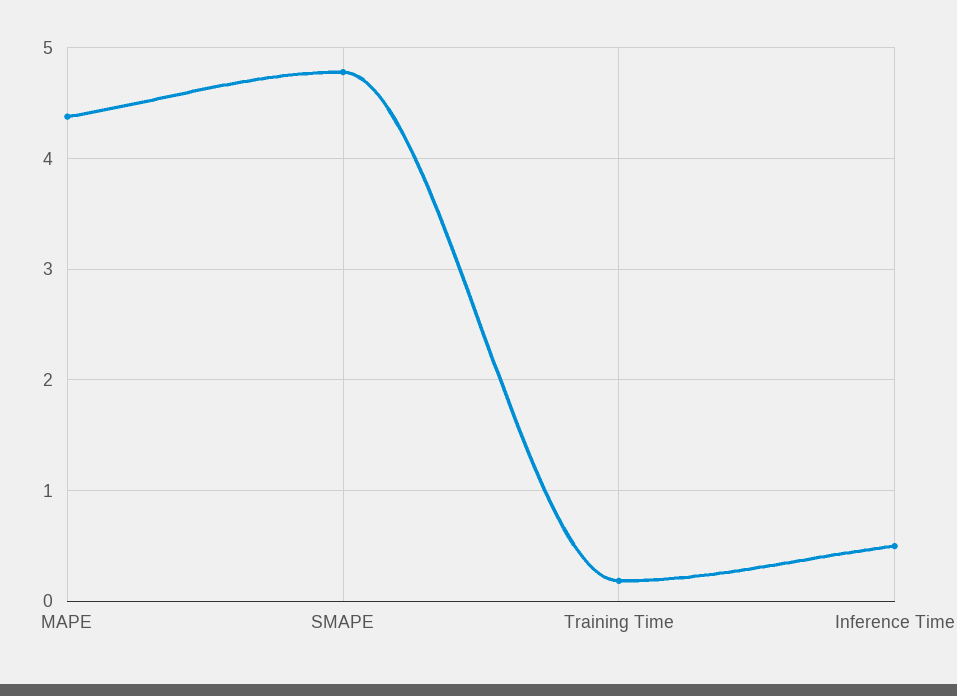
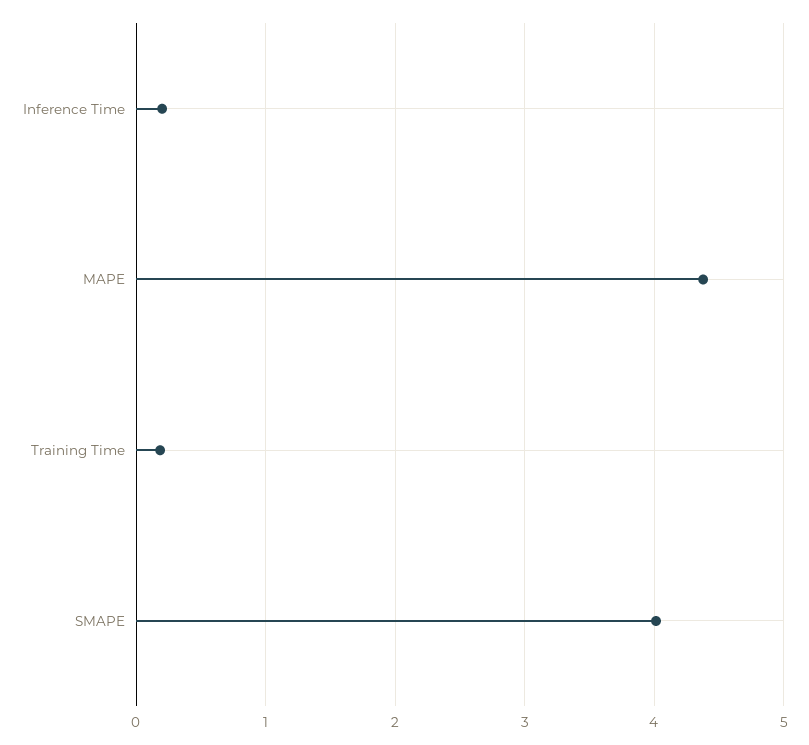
SMAPE: 4.8 -> 4
Inference Time: 0.5 -> 0.2

